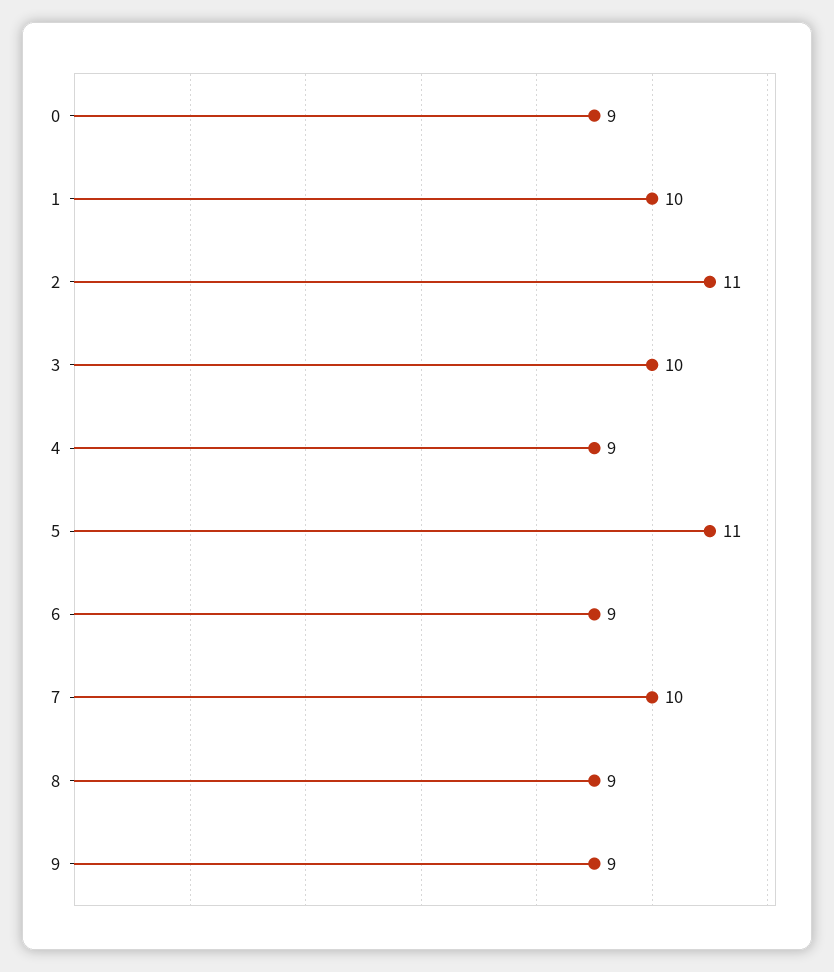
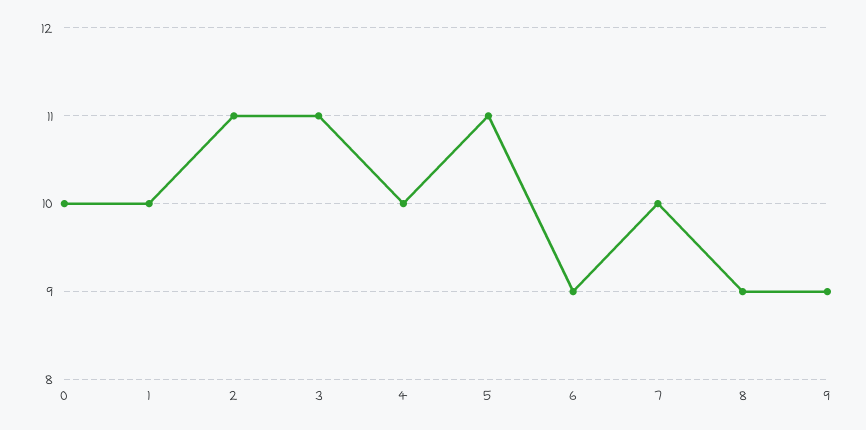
0: 9 -> 10
3: 10 -> 11
4: 9 -> 10

